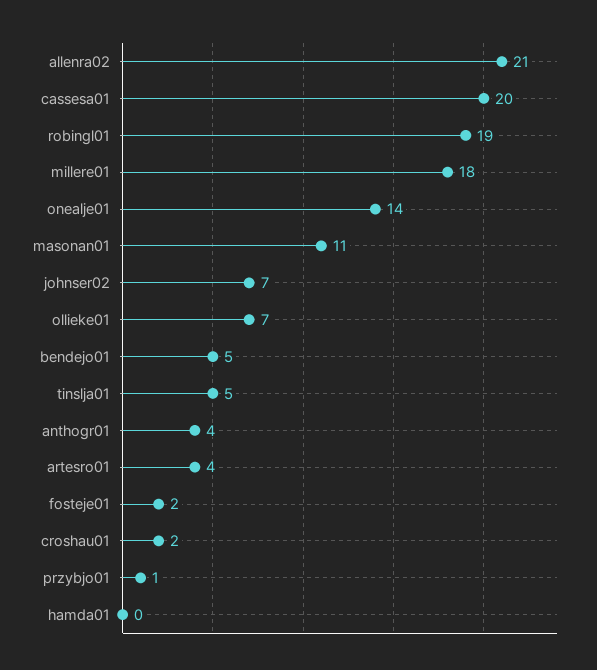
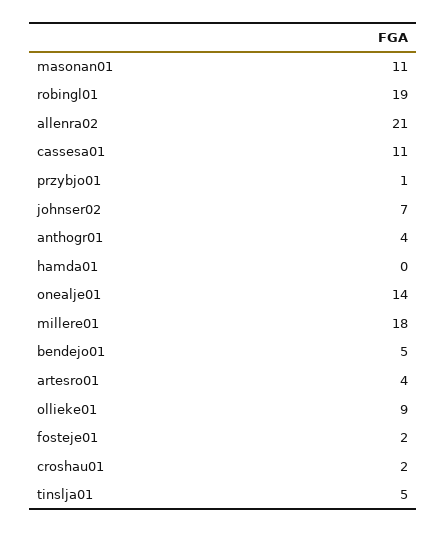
cassesa01: 20 -> 11
ollieke01: 7 -> 9

